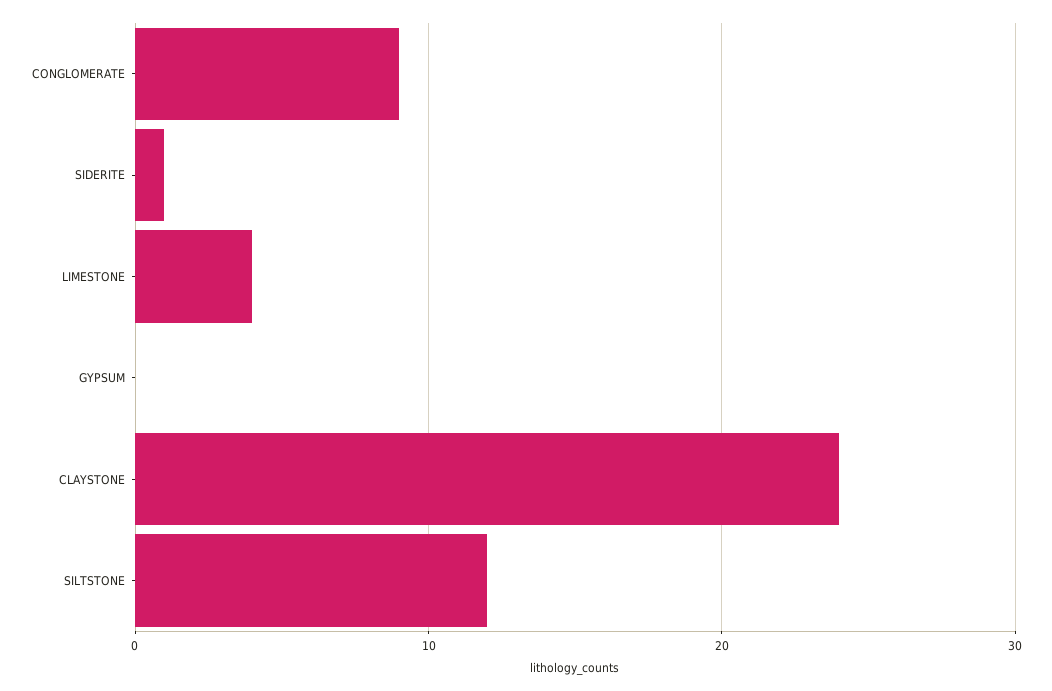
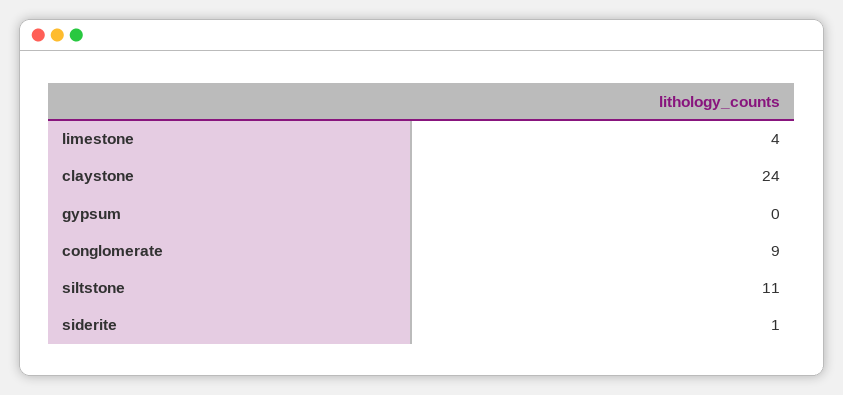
SILTSTONE: 12 -> 11

